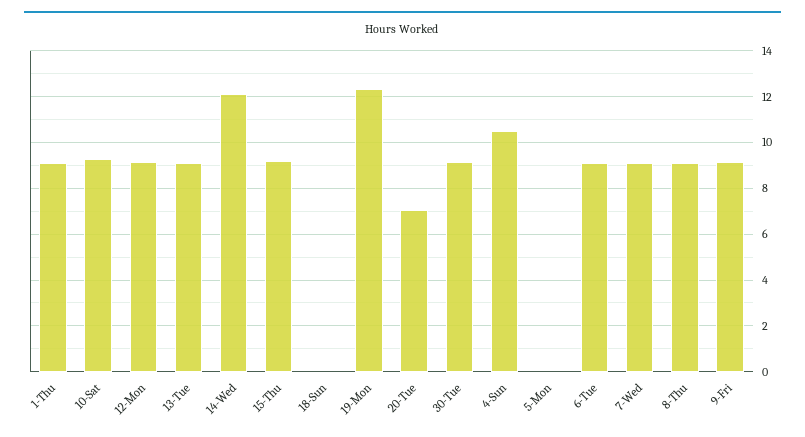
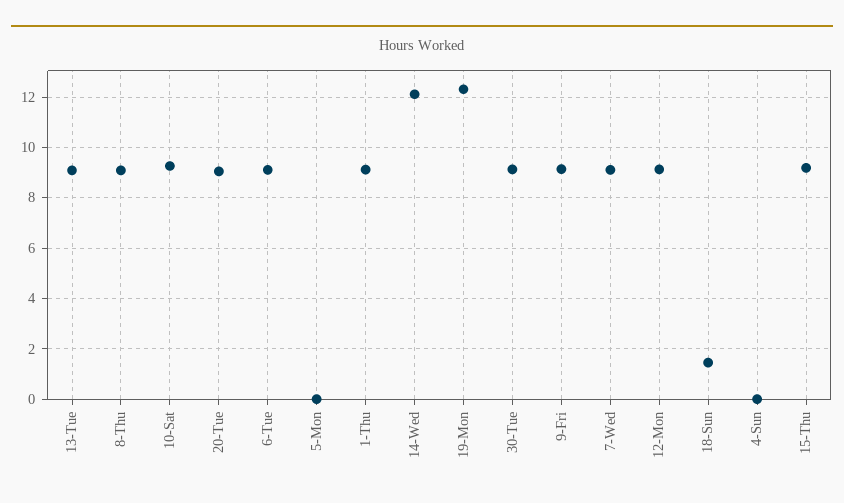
18-Sun: 0 -> 1.5
20-Tue: 7 -> 9
4-Sun: 10.5 -> 0

